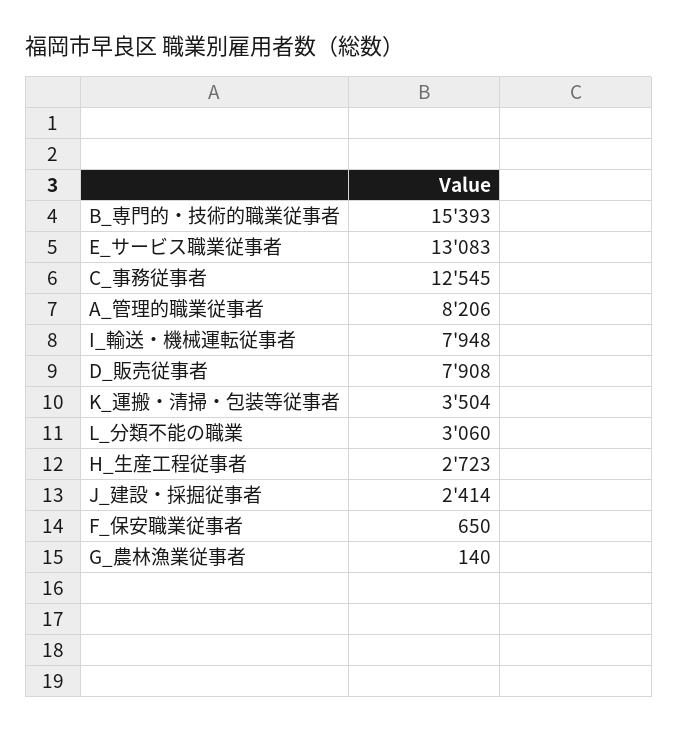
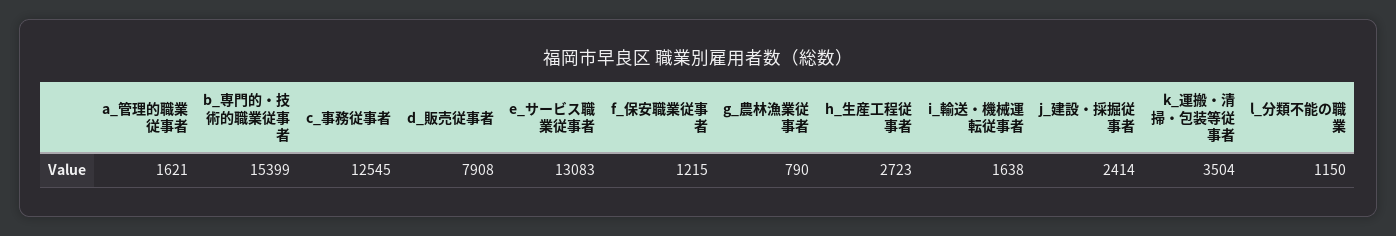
B_専門的・技術的職業従事者: 15393 -> 15399
A_管理的職業従事者: 8206 -> 1621
I_輸送・機械運転従事者: 7948 -> 1638
L_分類不能の職業: 3060 -> 1150
F_保安職業従事者: 650 -> 1215
G_農林漁業従事者: 140 -> 790

